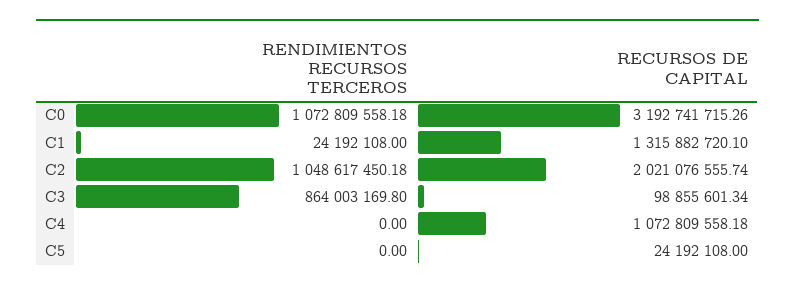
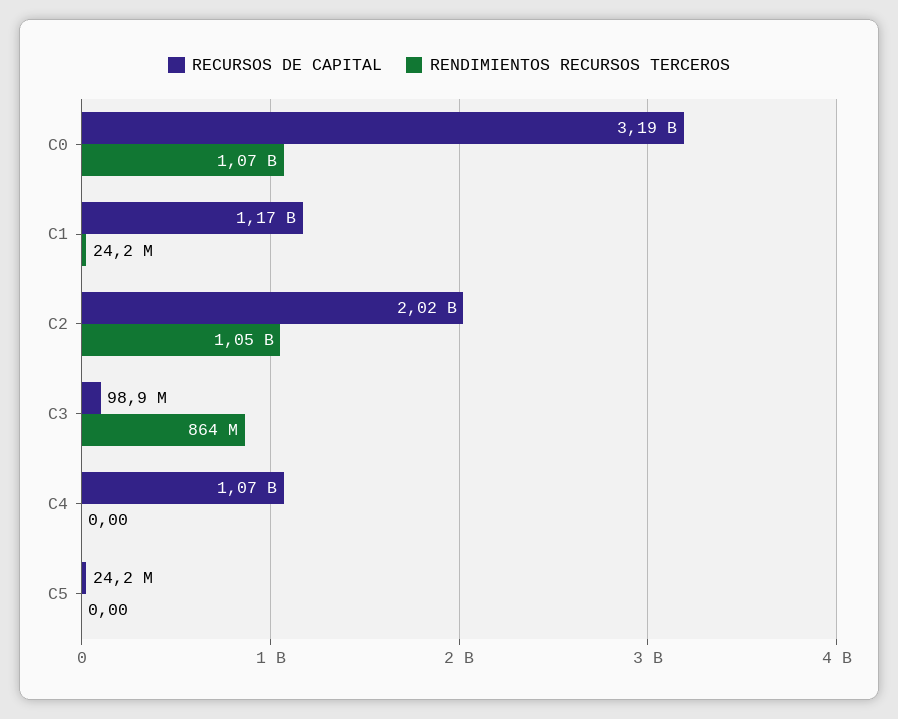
RECURSOS DE CAPITAL, C1: 1315882720.1 -> 1170000000

